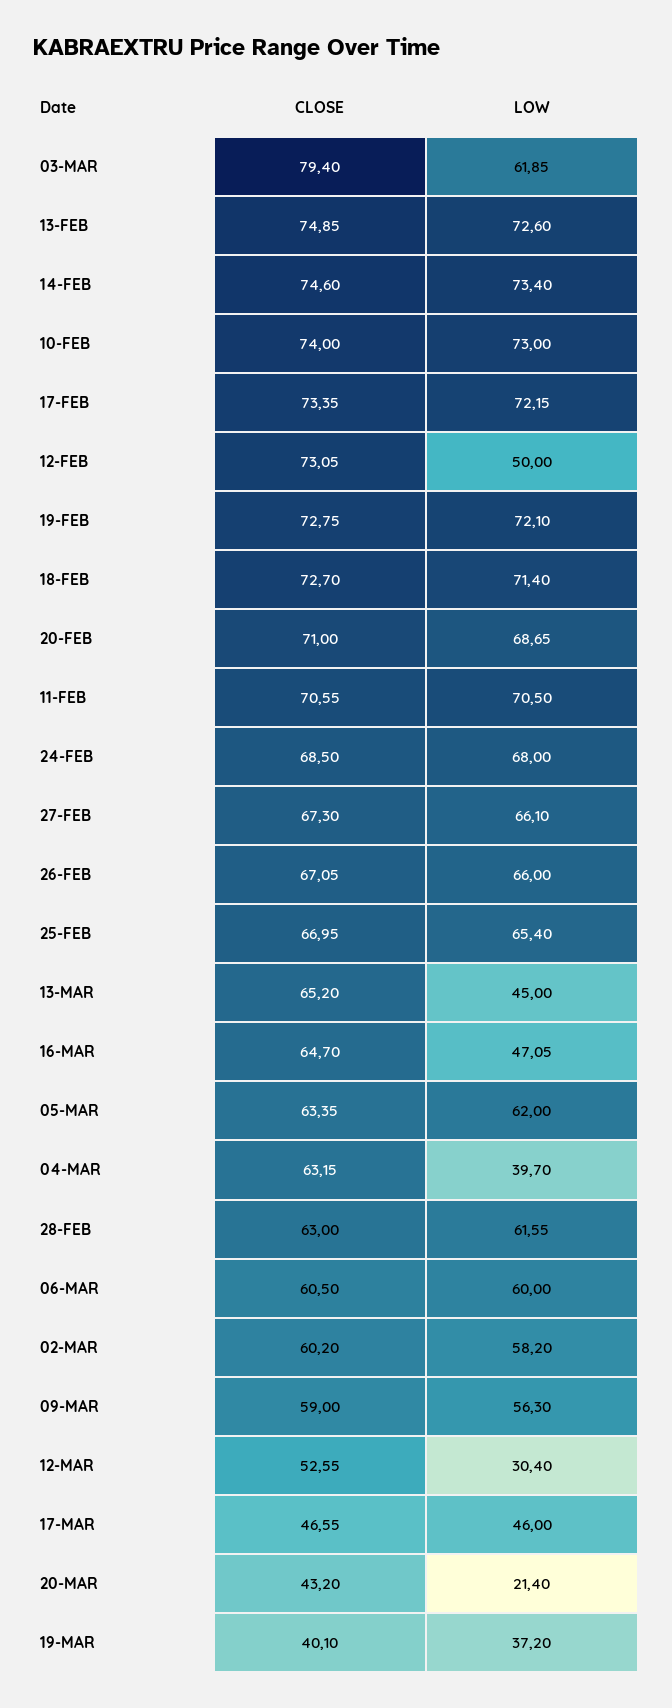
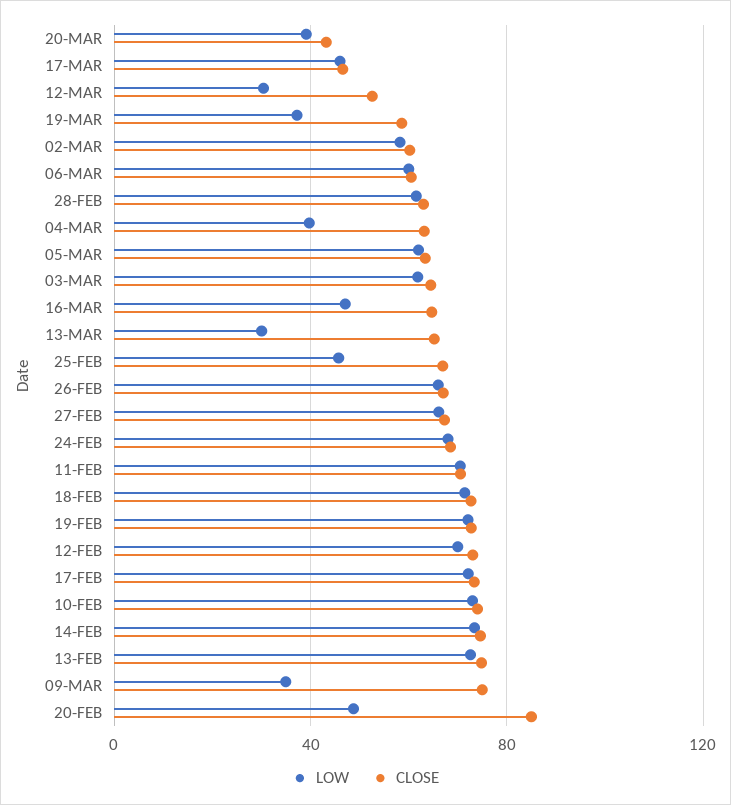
CLOSE, 03-MAR: 79.4 -> 65
LOW, 12-FEB: 50 -> 70
CLOSE, 20-FEB: 71 -> 85
LOW, 20-FEB: 68.65 -> 50
LOW, 25-FEB: 65.4 -> 45
LOW, 13-MAR: 45 -> 30
CLOSE, 09-MAR: 59 -> 75
LOW, 09-MAR: 56.3 -> 35
LOW, 20-MAR: 21.4 -> 40
CLOSE, 19-MAR: 40.1 -> 60

